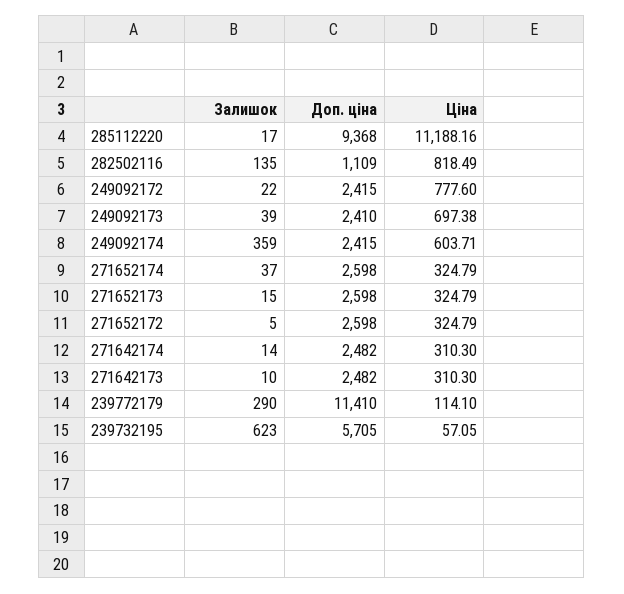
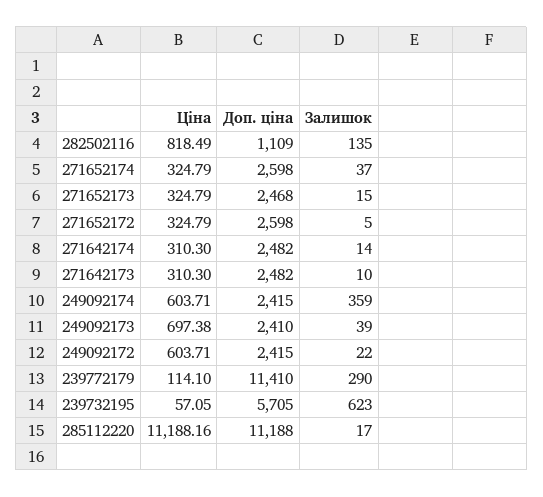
Доп. ціна, 285112220: 9368 -> 11188
Ціна, 249092172: 777.6 -> 603.71
Доп. ціна, 271652173: 2598 -> 2468

